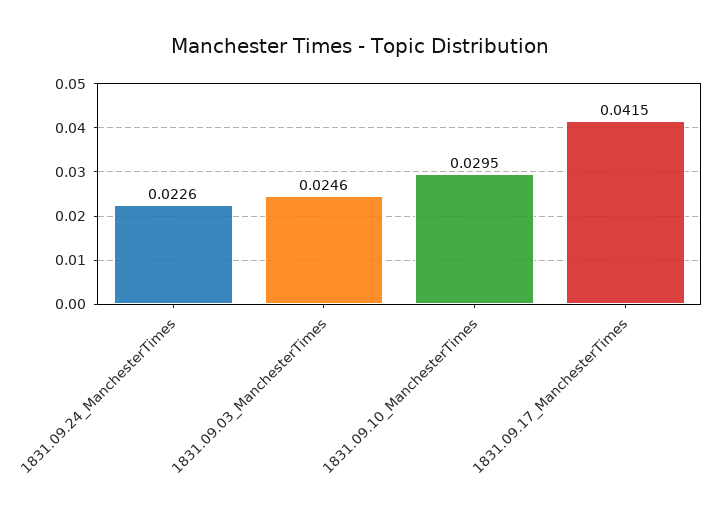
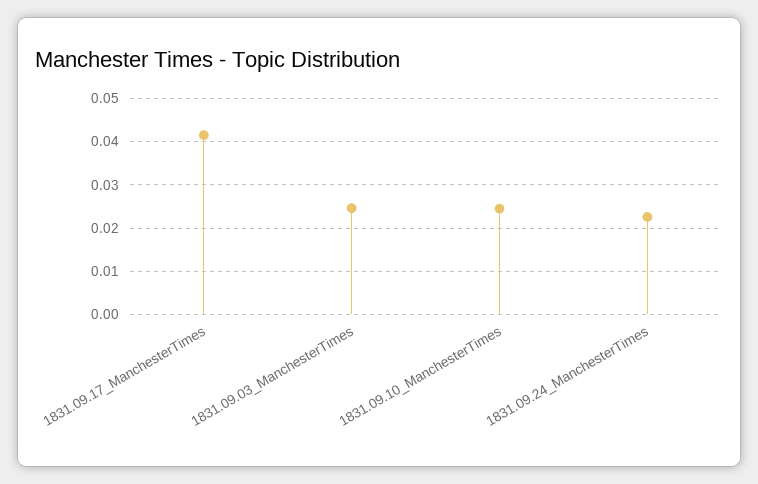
1831.09.10_ManchesterTimes: 0.0295 -> 0.024

